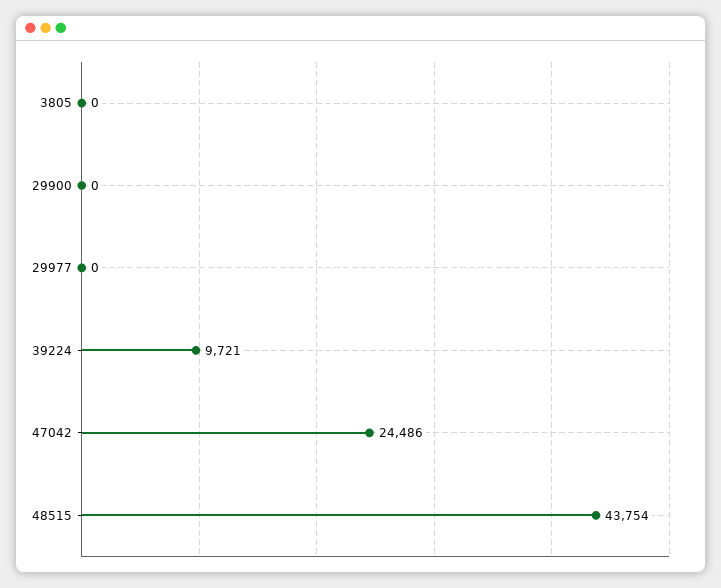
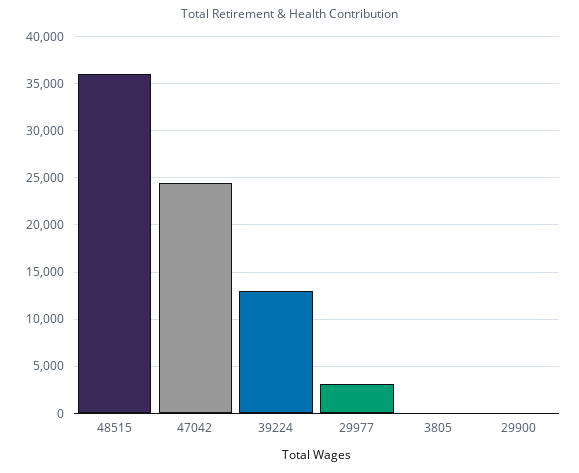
29977: 0 -> 3000
39224: 9721 -> 13000
48515: 43754 -> 36000

